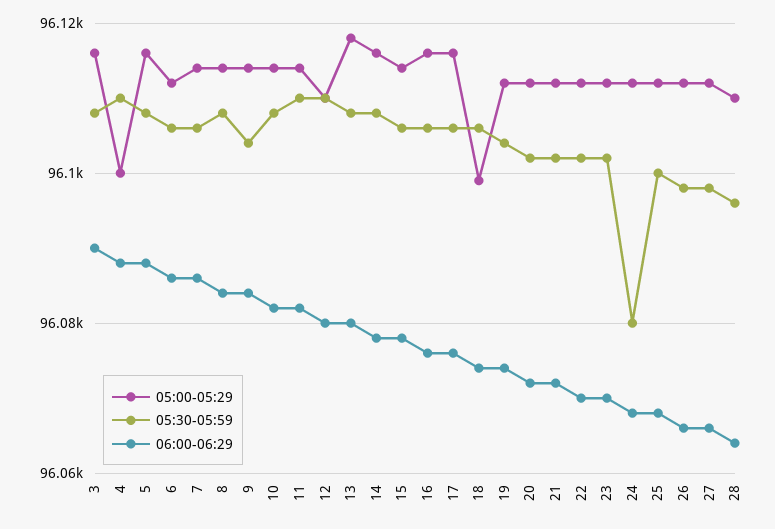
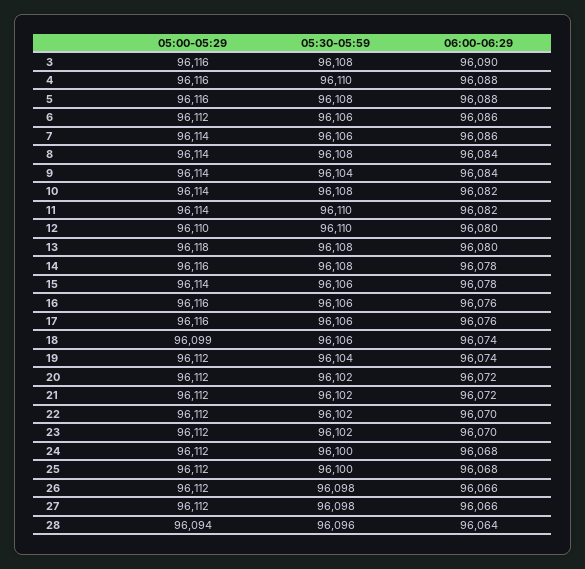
05:00-05:29, 4: 96100 -> 96116
05:30-05:59, 24: 96080 -> 96100
05:00-05:29, 28: 96110 -> 96094

